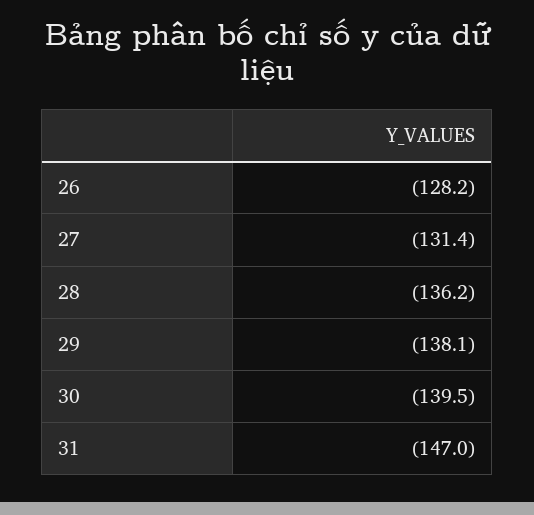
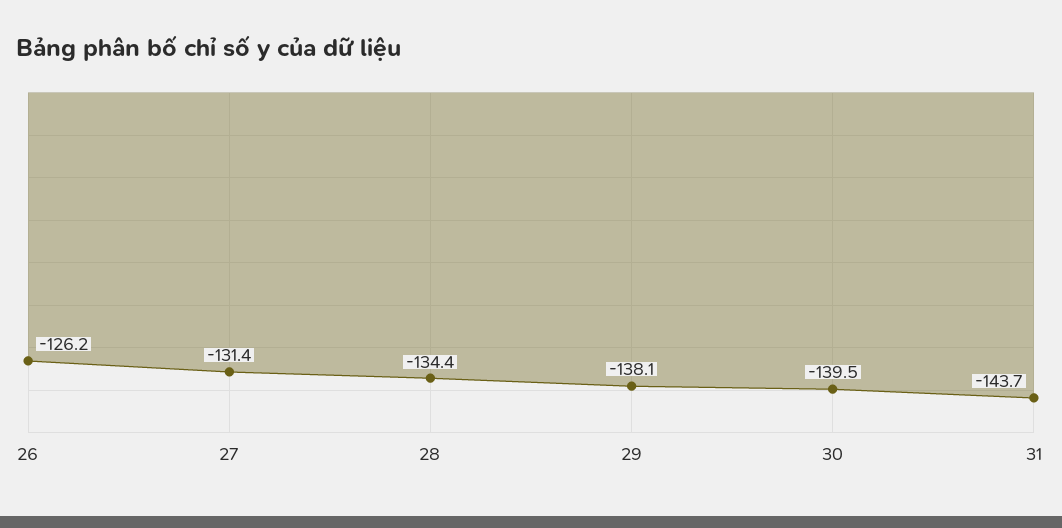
26: -128.2 -> -126.2
28: -136.2 -> -134.4
31: -147 -> -143.7

